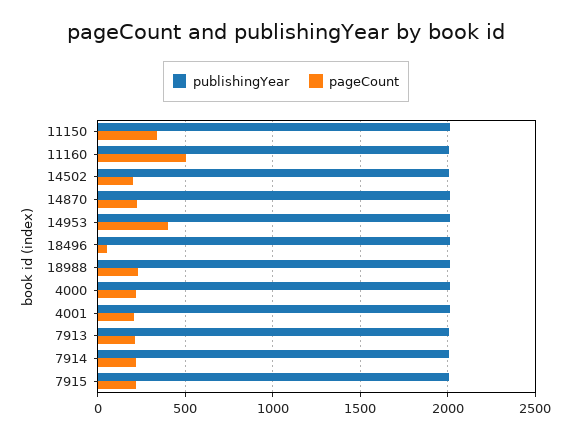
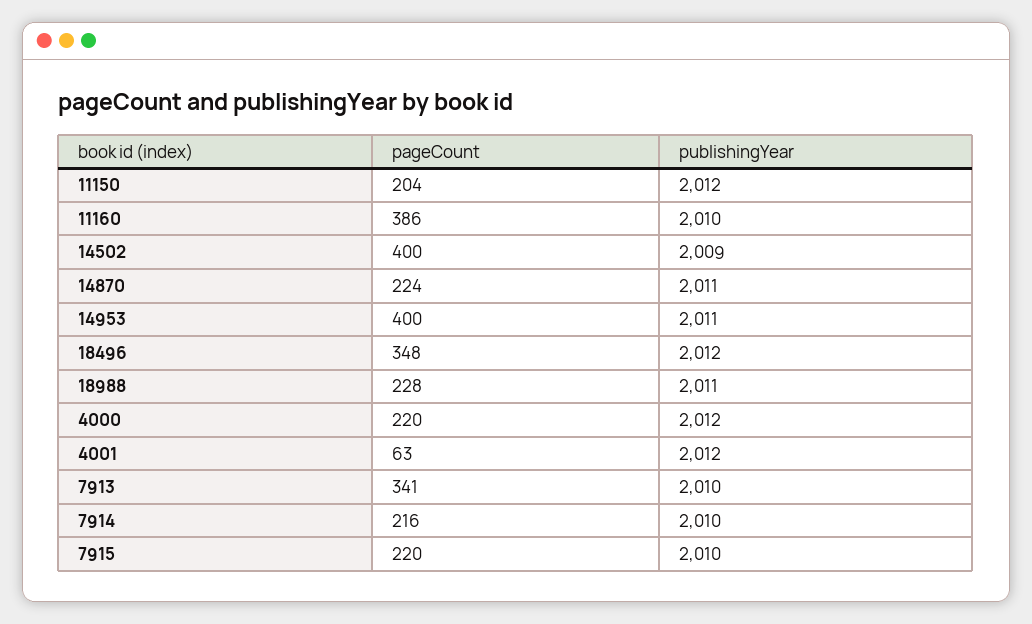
pageCount, 11150: 350 -> 204
pageCount, 11160: 500 -> 386
pageCount, 14502: 200 -> 400
pageCount, 18496: 50 -> 348
pageCount, 4001: 200 -> 63
pageCount, 7913: 200 -> 341

